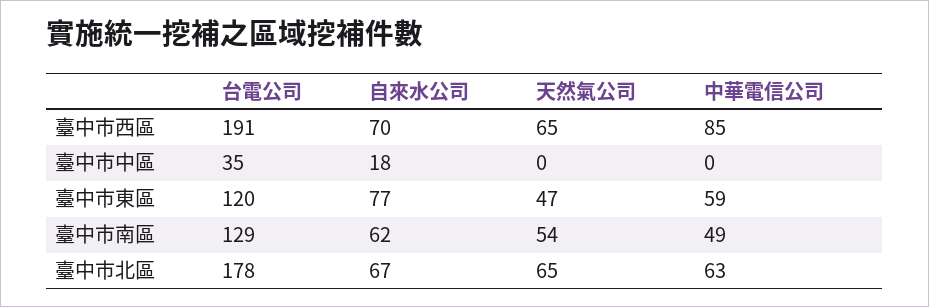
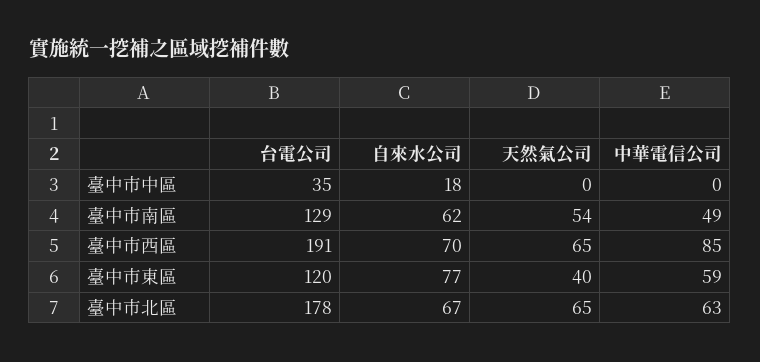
天然氣公司, 臺中市東區: 47 -> 40

